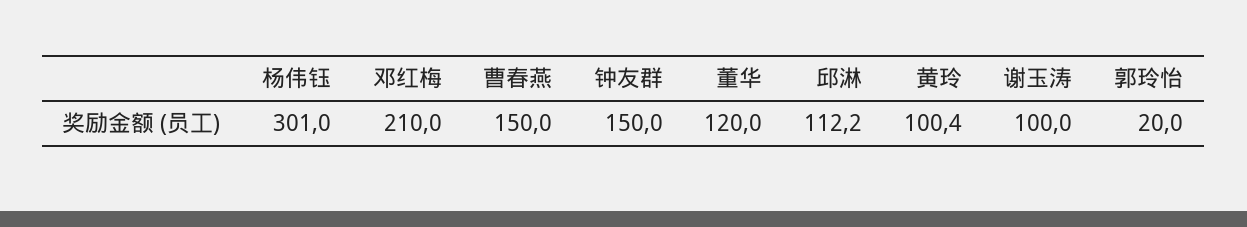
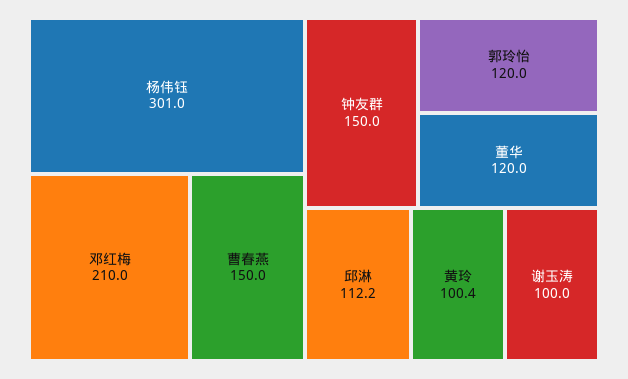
郭玲怡: 20 -> 120

